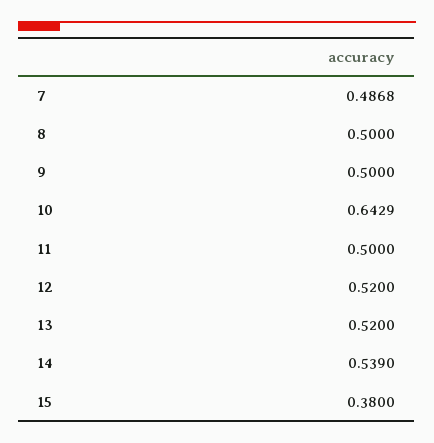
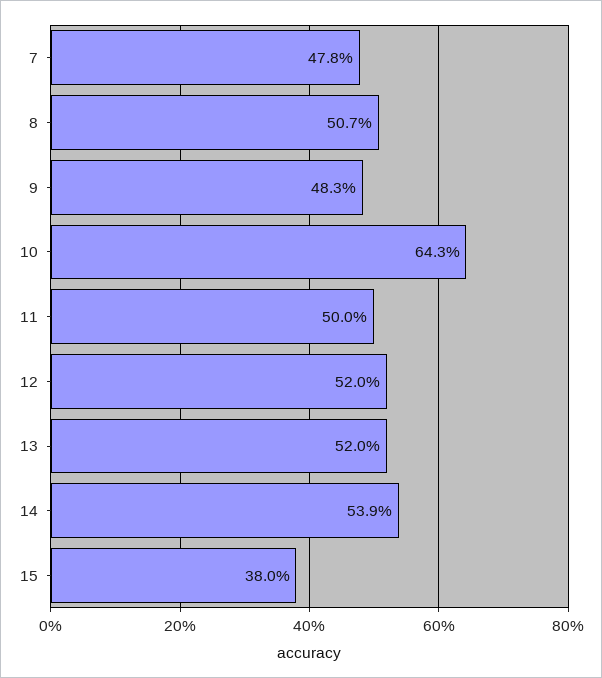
7: 0.4868 -> 0.478
8: 0.5 -> 0.507
9: 0.5 -> 0.483

